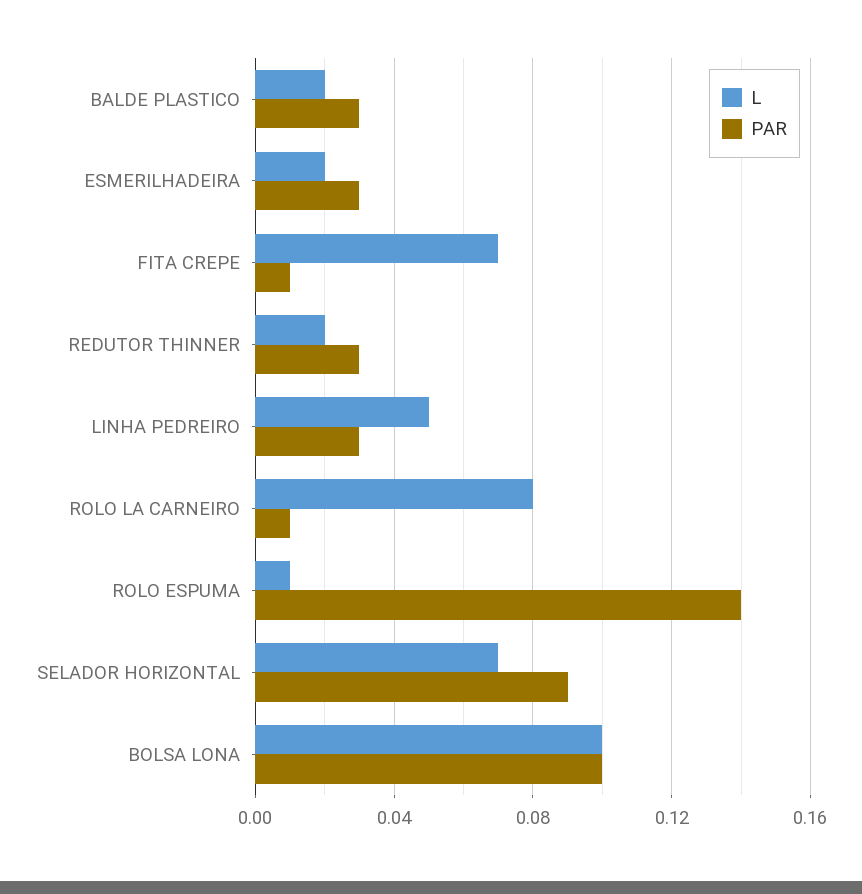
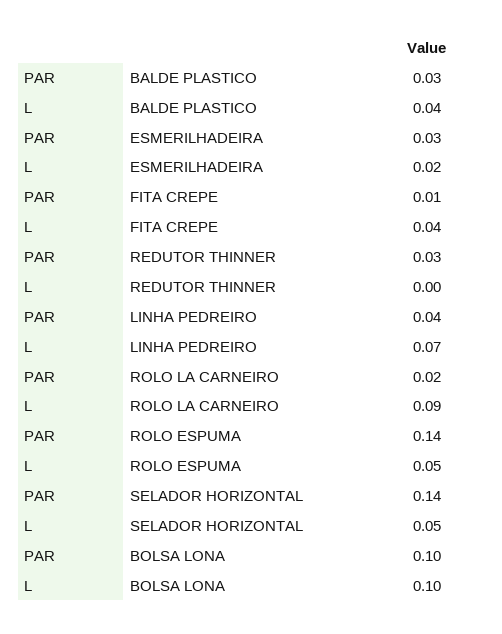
L, BALDE PLASTICO: 0.02 -> 0.04
L, FITA CREPE: 0.07 -> 0.04
L, REDUTOR THINNER: 0.02 -> 0
L, LINHA PEDREIRO: 0.05 -> 0.07
PAR, LINHA PEDREIRO: 0.03 -> 0.04
L, ROLO LA CARNEIRO: 0.08 -> 0.09
PAR, ROLO LA CARNEIRO: 0.01 -> 0.02
L, ROLO ESPUMA: 0.01 -> 0.05
L, SELADOR HORIZONTAL: 0.07 -> 0.05
PAR, SELADOR HORIZONTAL: 0.09 -> 0.14

